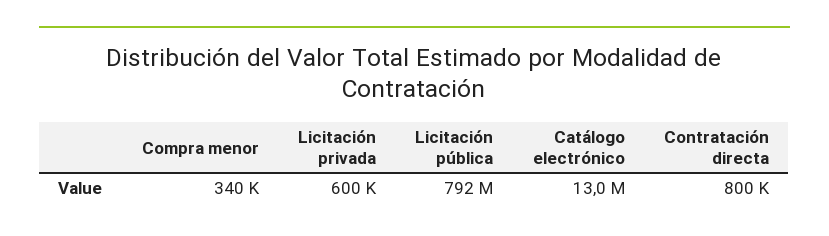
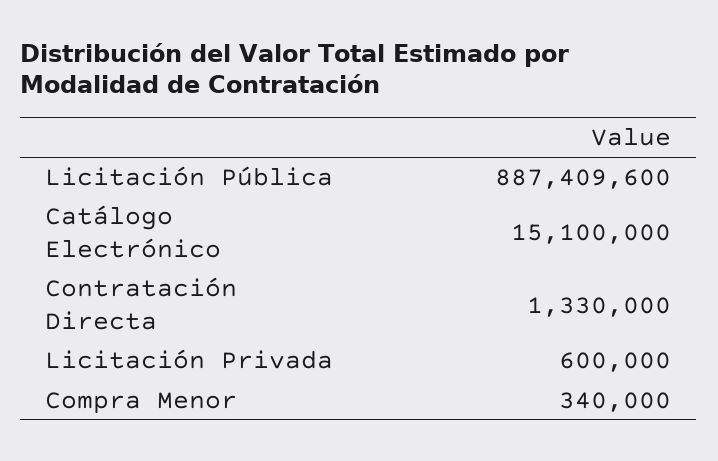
Licitación pública: 792000000 -> 887409600
Catálogo electrónico: 13000000 -> 15100000
Contratación directa: 800000 -> 1330000

